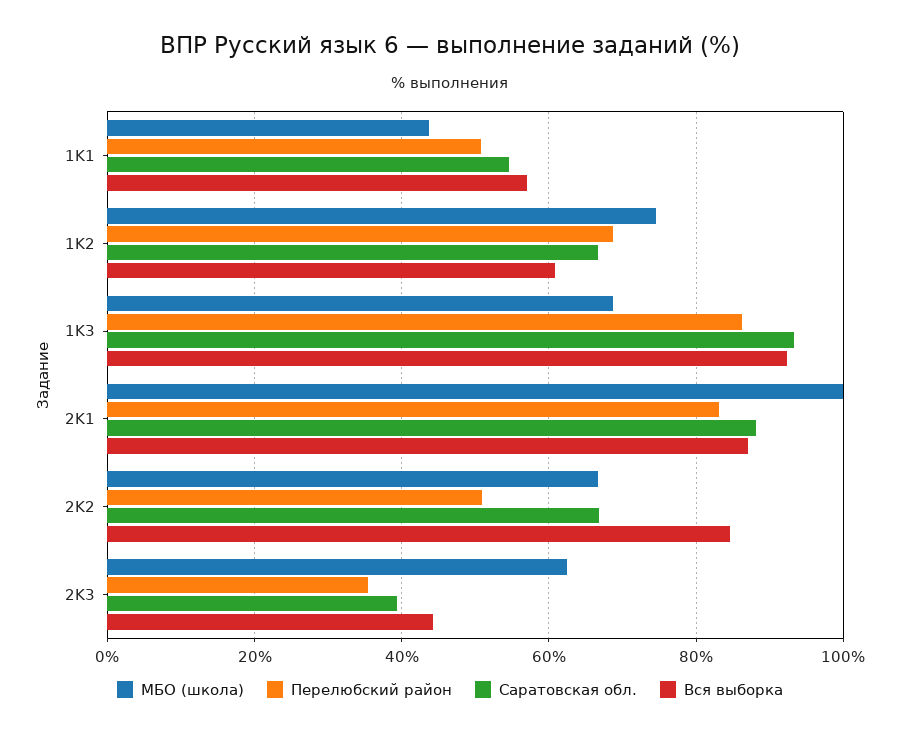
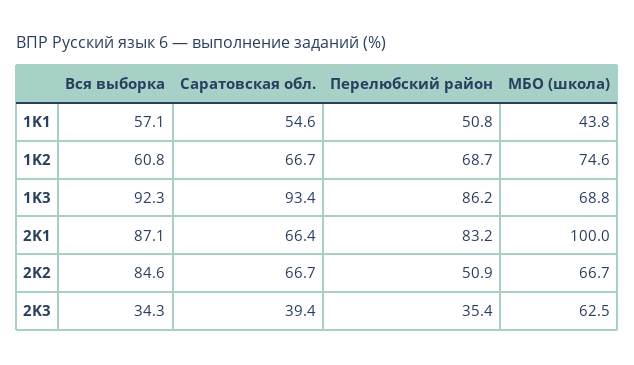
Саратовская обл., 2K1: 88 -> 66.4
Вся выборка, 2K3: 44 -> 34.3

